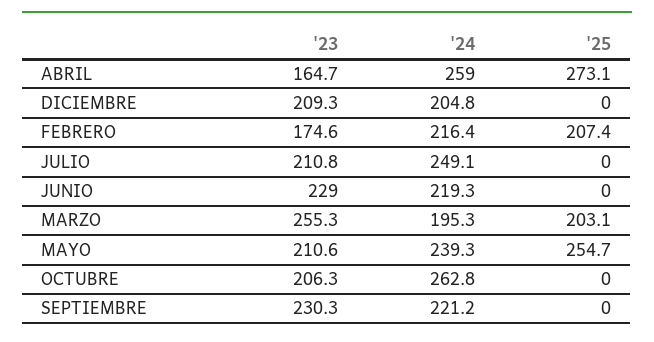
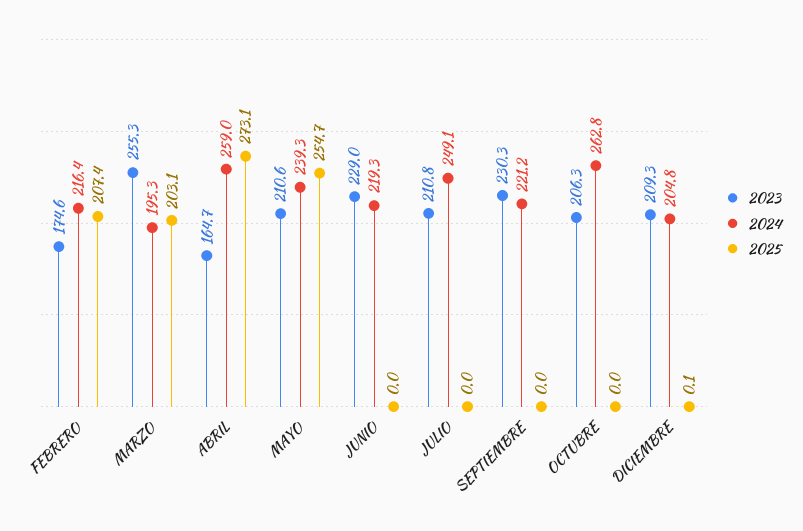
'25, DICIEMBRE: 0 -> 0.1

